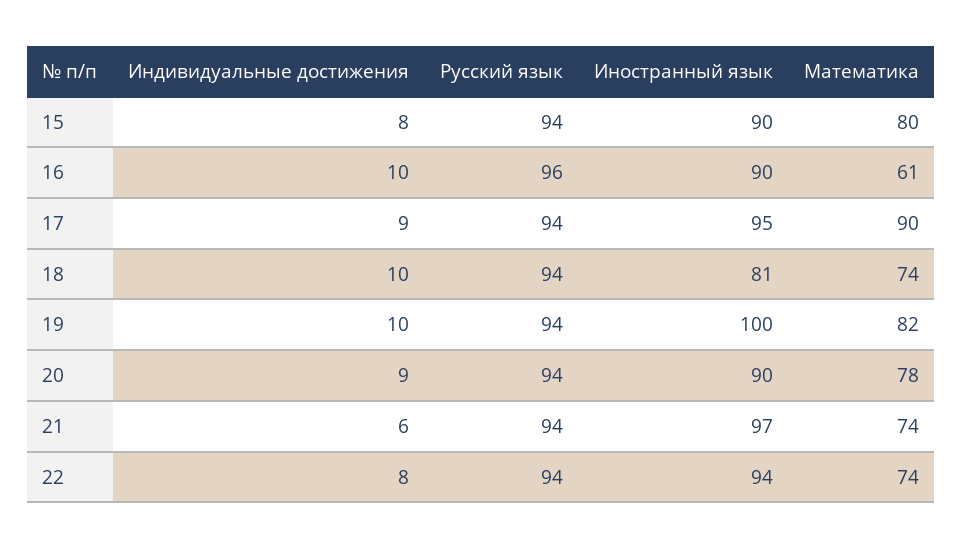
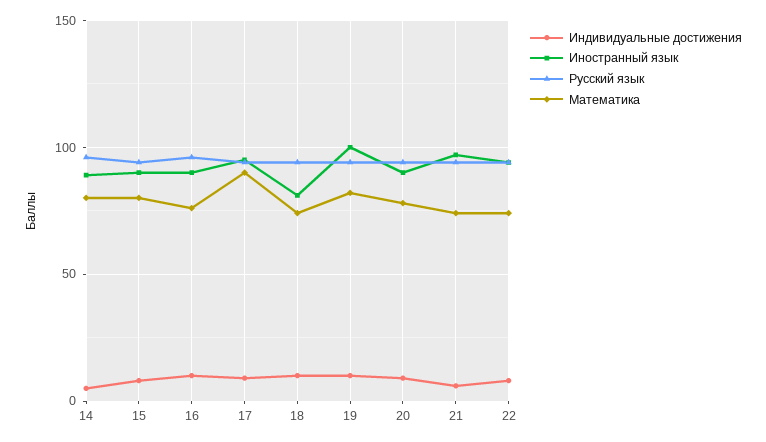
Математика, 16: 61 -> 75
Индивидуальные достижения, 14: none -> 5
Иностранный язык, 14: none -> 90
Русский язык, 14: none -> 95
Математика, 14: none -> 80

